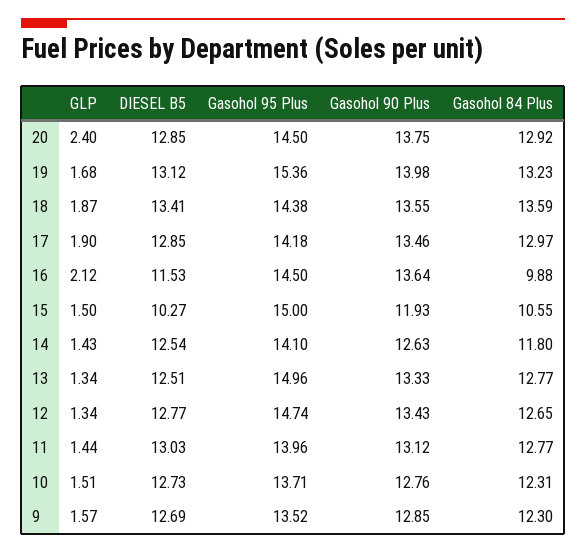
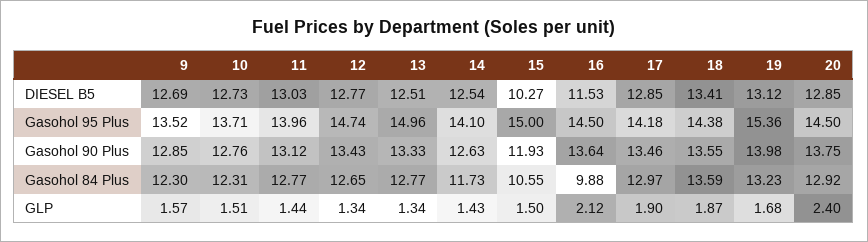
Gasohol 84 Plus, 14: 11.8 -> 11.73

